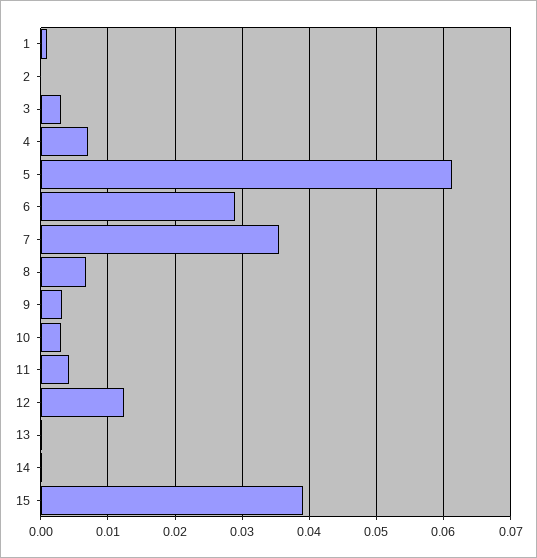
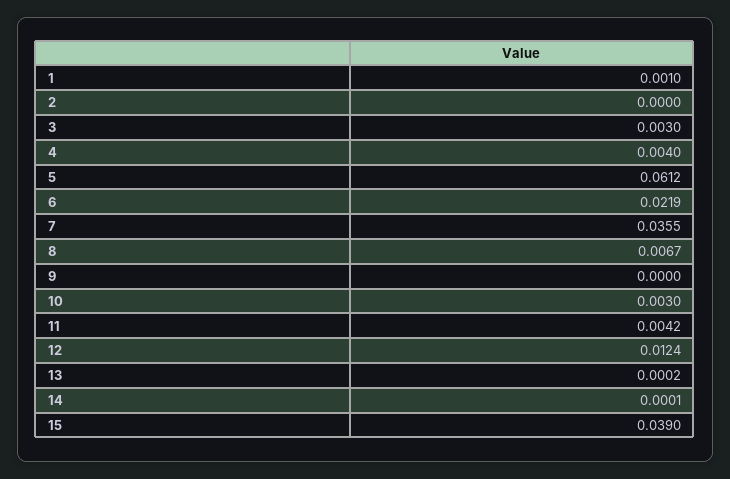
4: 0.007 -> 0.004
6: 0.029 -> 0.0219
9: 0.003 -> 0

